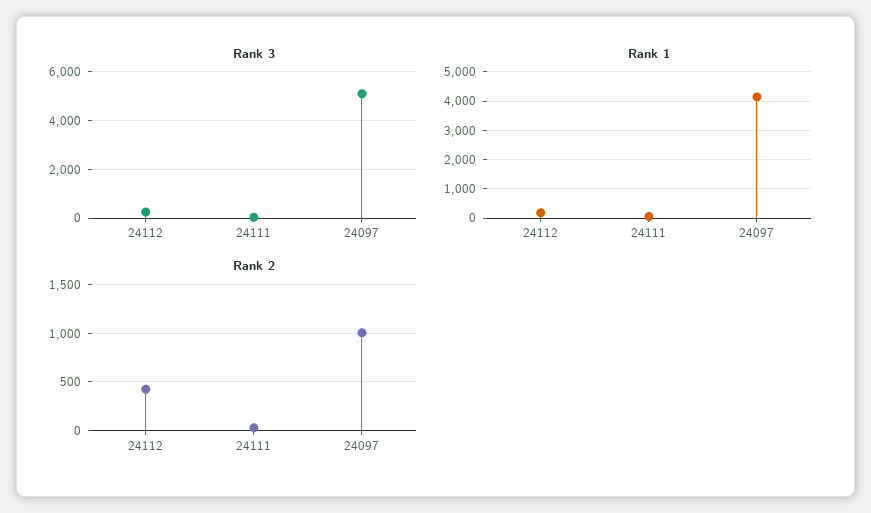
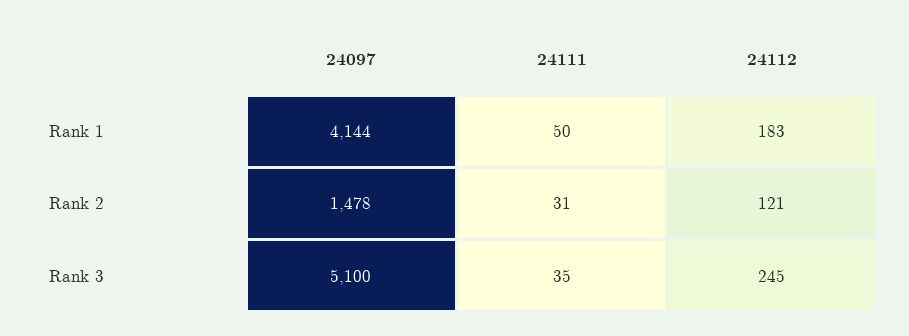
Rank 2, 24112: 400 -> 121
Rank 2, 24097: 1000 -> 1478

